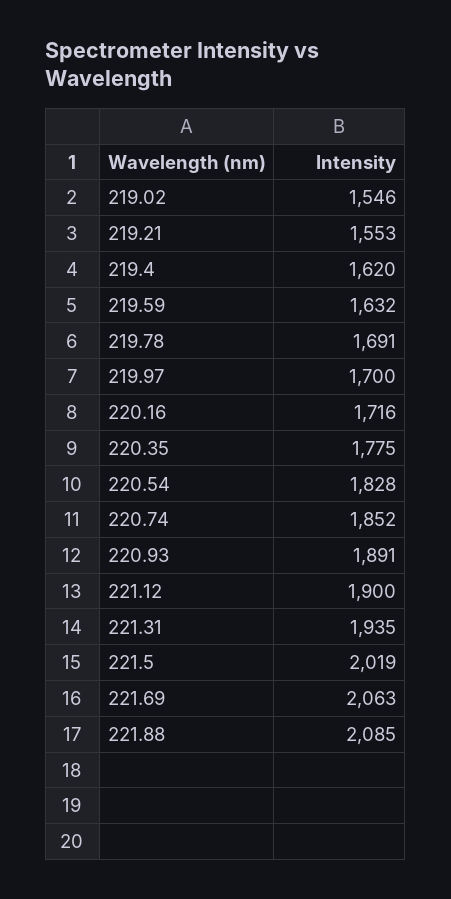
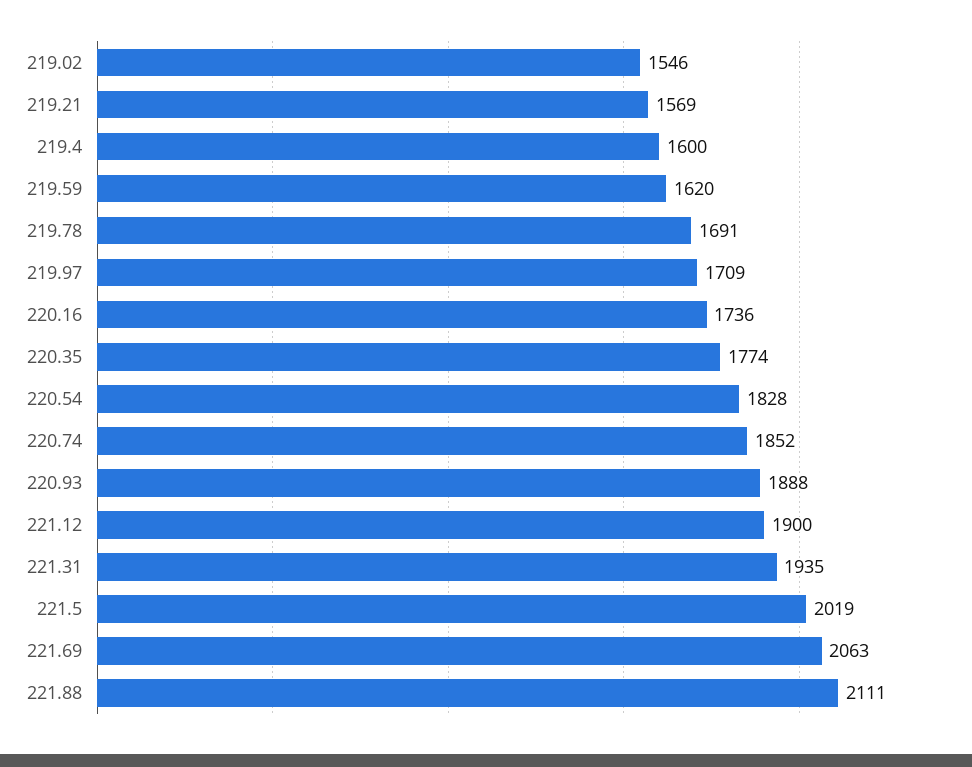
219.21: 1553 -> 1569
219.4: 1620 -> 1600
219.59: 1632 -> 1620
219.97: 1700 -> 1709
220.16: 1716 -> 1736
220.35: 1775 -> 1774
220.93: 1891 -> 1888
221.88: 2085 -> 2111

